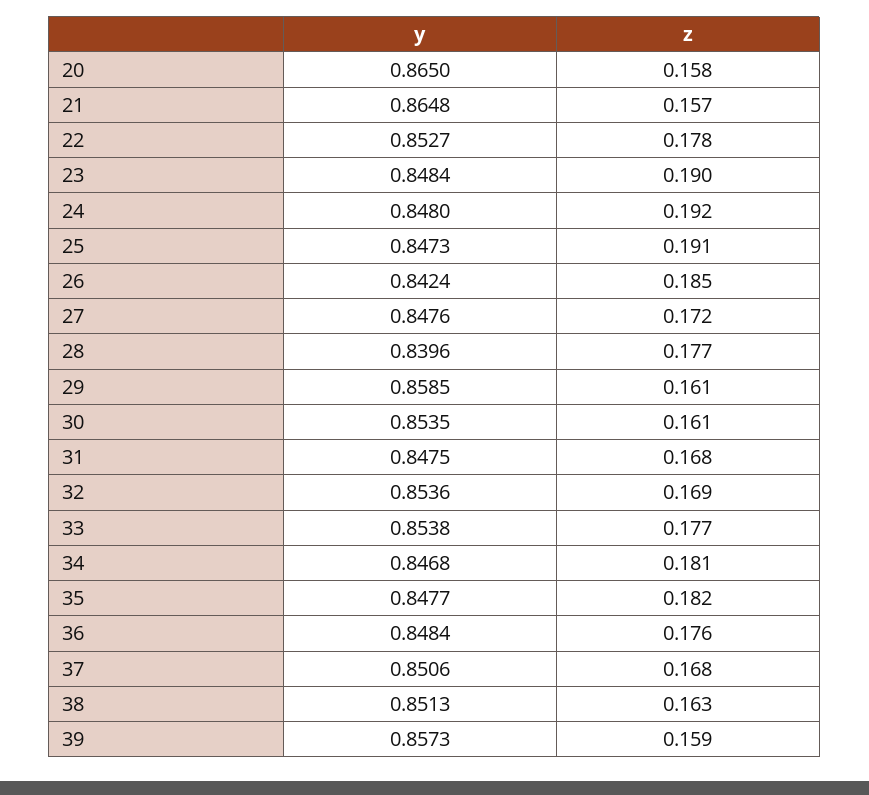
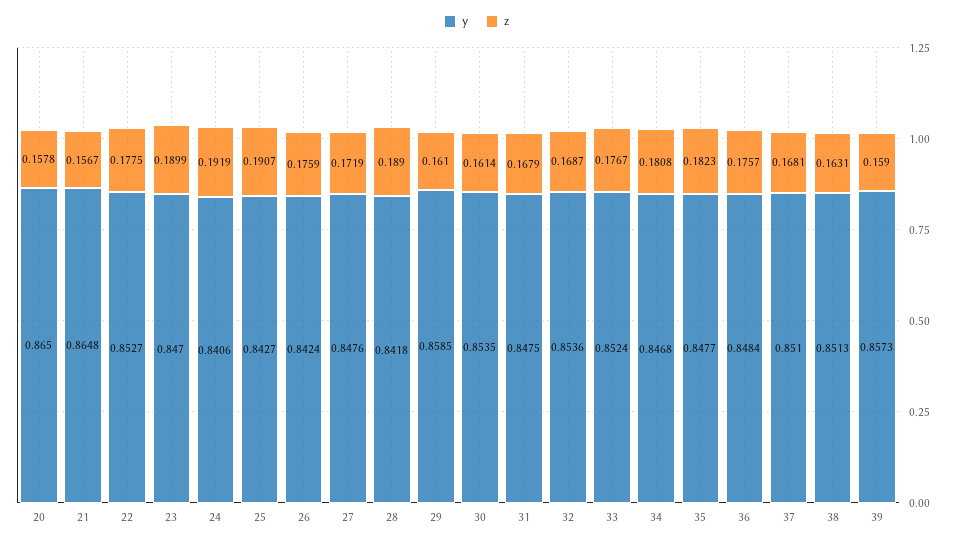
y, 23: 0.8484 -> 0.847
y, 24: 0.848 -> 0.8406
y, 25: 0.8473 -> 0.8427
z, 26: 0.185 -> 0.1759
y, 28: 0.8396 -> 0.8418
z, 28: 0.177 -> 0.189
y, 33: 0.8538 -> 0.8524
y, 37: 0.8506 -> 0.851

